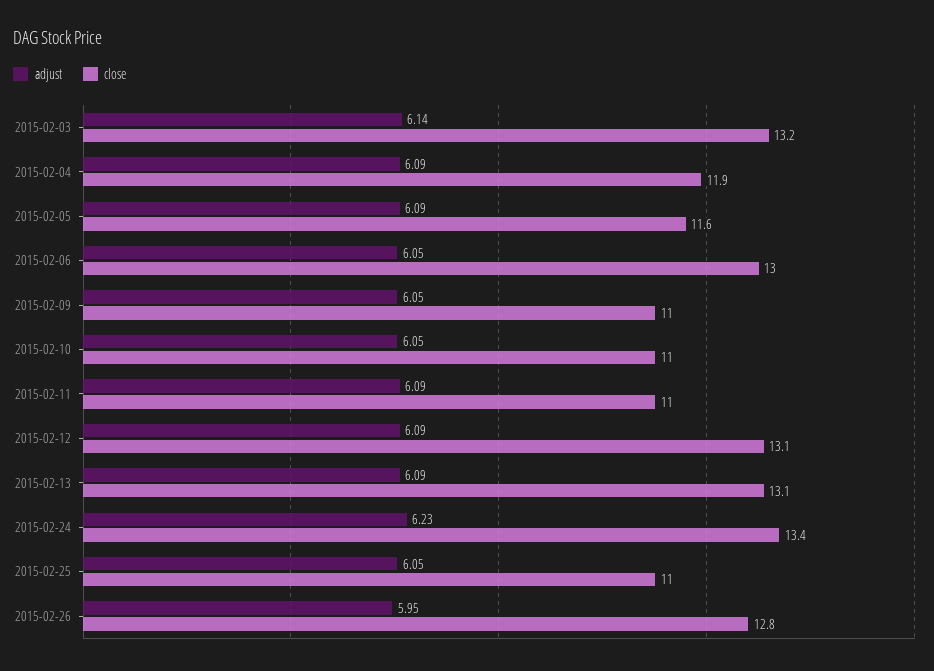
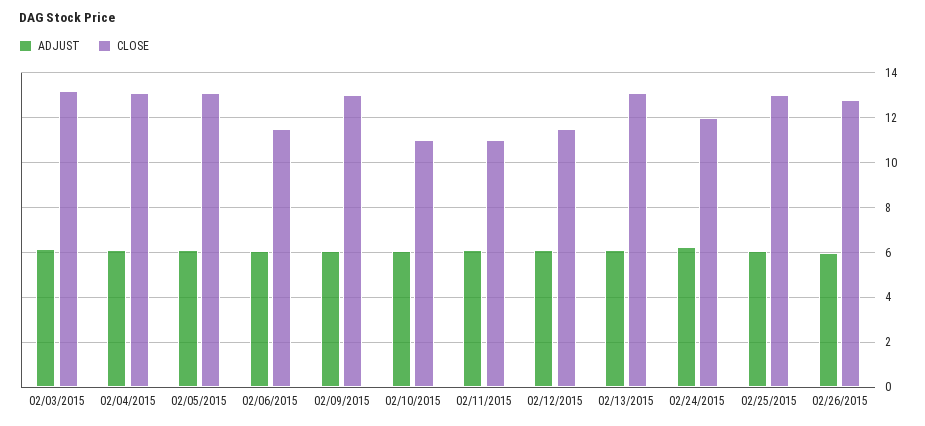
close, 2015-02-04: 11.9 -> 13
close, 2015-02-05: 11.6 -> 13
close, 2015-02-06: 13 -> 11.5
close, 2015-02-09: 11 -> 13
close, 2015-02-12: 13.1 -> 11.5
close, 2015-02-24: 13.4 -> 12
close, 2015-02-25: 11 -> 13

